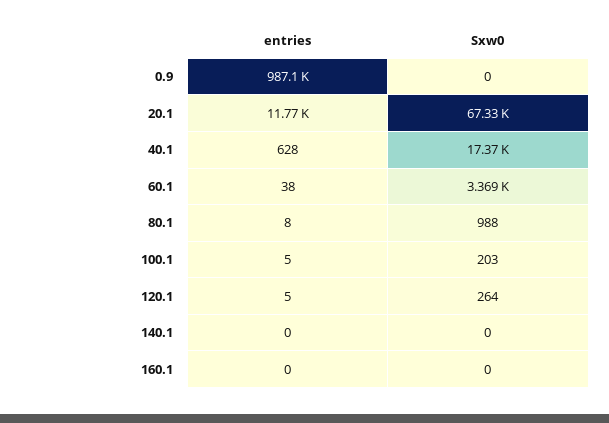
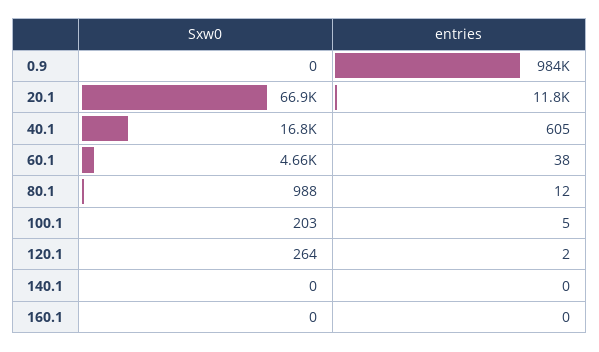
entries, 0.9: 987100 -> 984000
Sxw0, 20.1: 67330 -> 66900
entries, 40.1: 628 -> 605
Sxw0, 40.1: 17370 -> 16800
Sxw0, 60.1: 3369 -> 4660
entries, 80.1: 8 -> 12
entries, 120.1: 5 -> 2

